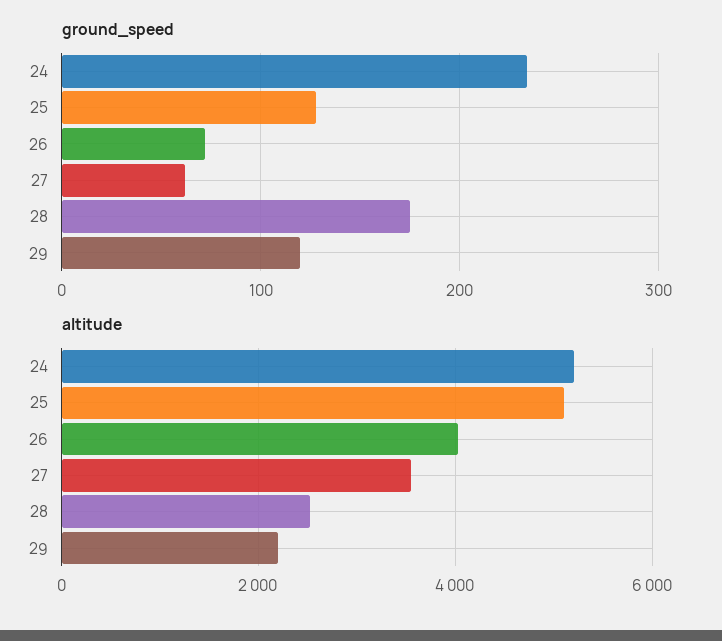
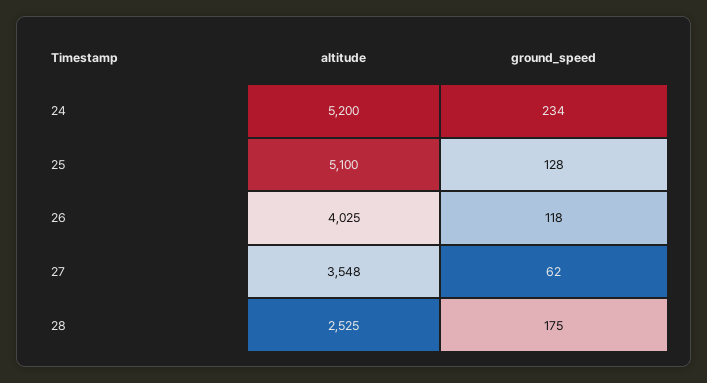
ground_speed, 26: 70 -> 118
ground_speed, 29: 120 -> none
altitude, 29: 2200 -> none

